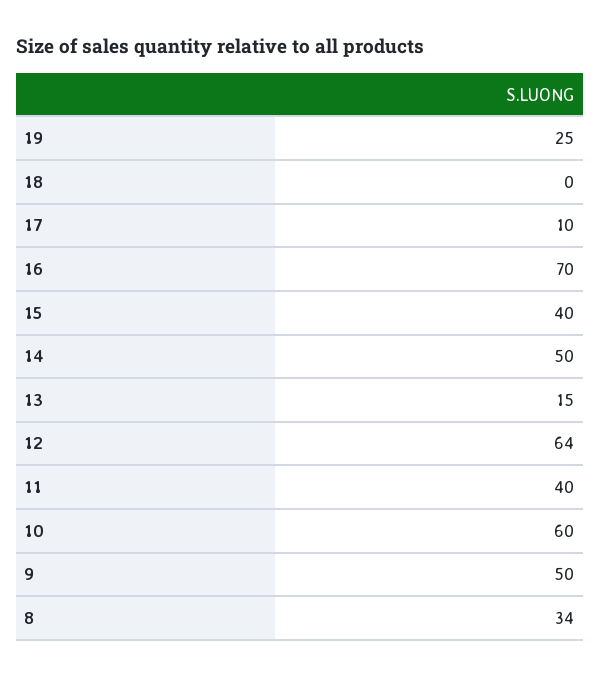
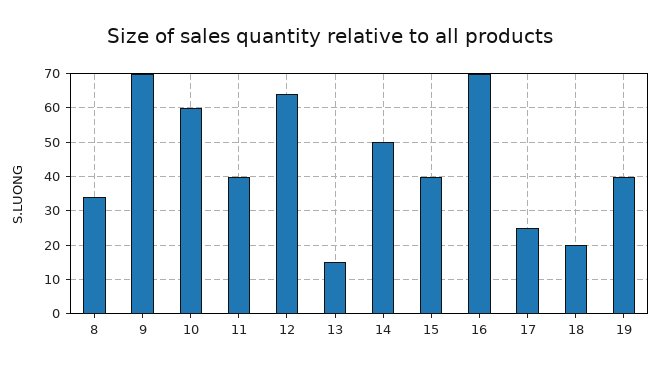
19: 25 -> 40
18: 0 -> 20
17: 10 -> 25
9: 50 -> 70

